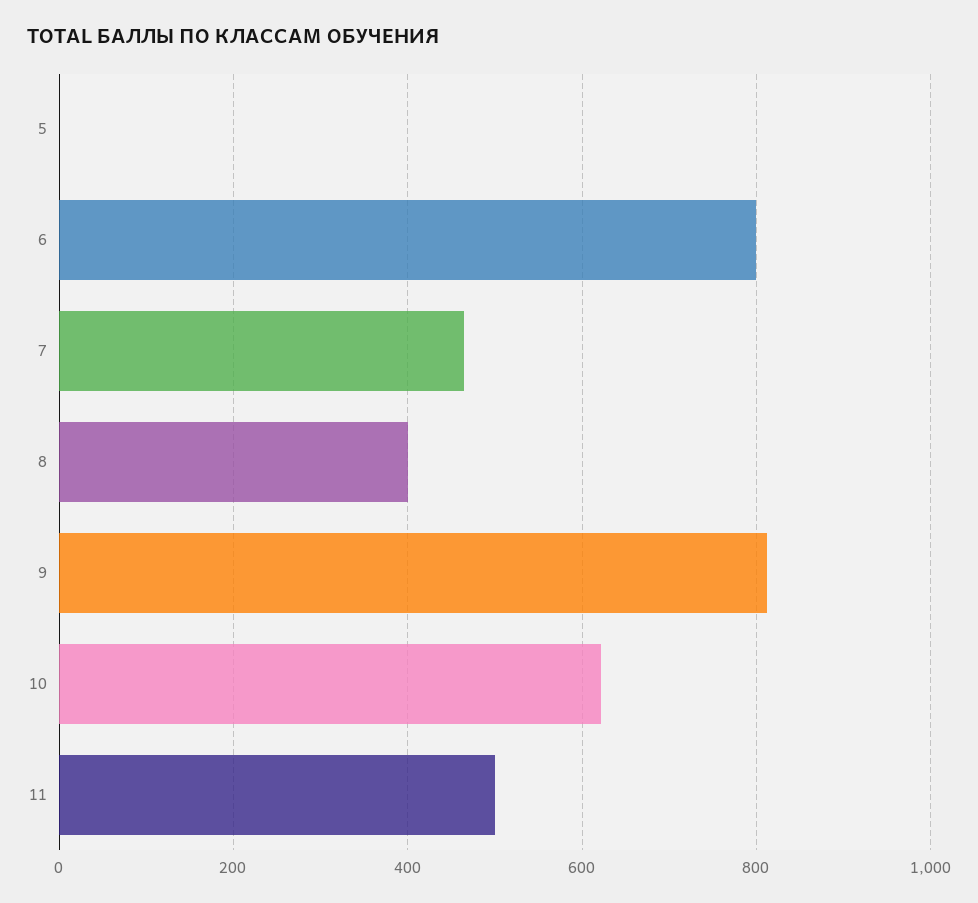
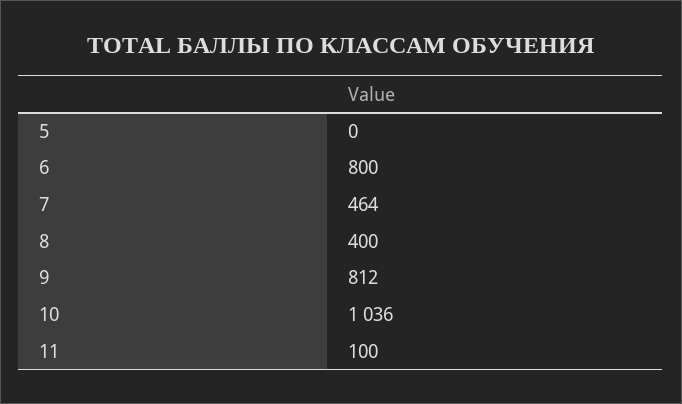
10: 620 -> 1036
11: 500 -> 100

